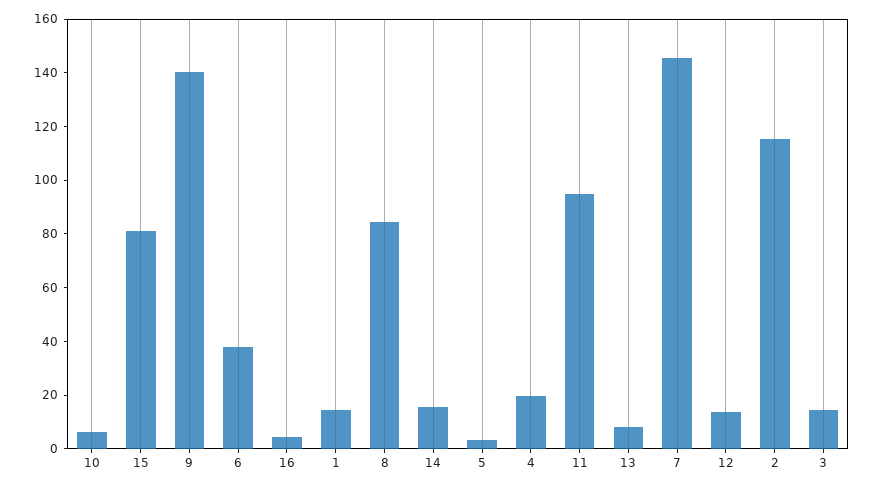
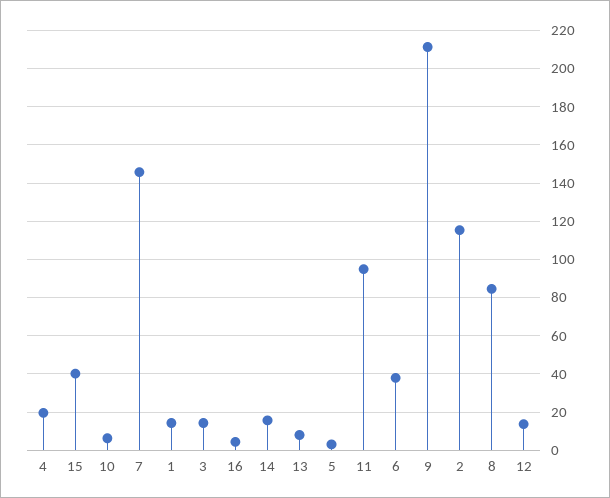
15: 80 -> 40
9: 140 -> 210

